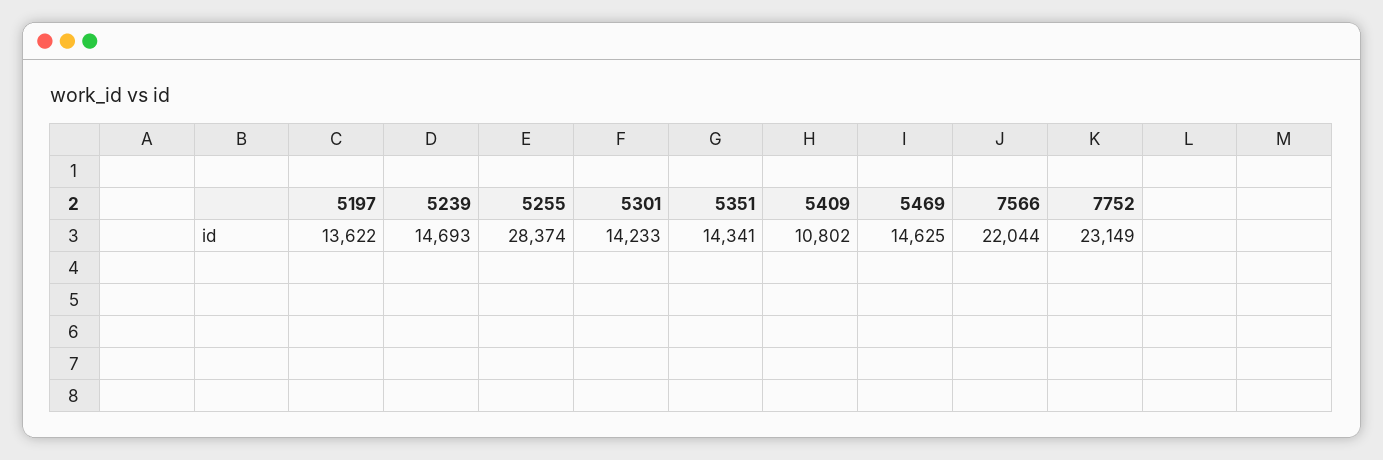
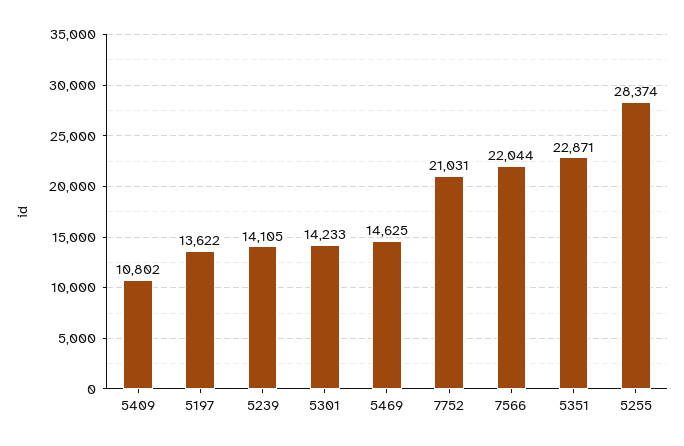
5239: 14693 -> 14105
5351: 14341 -> 22871
7752: 23149 -> 21031

